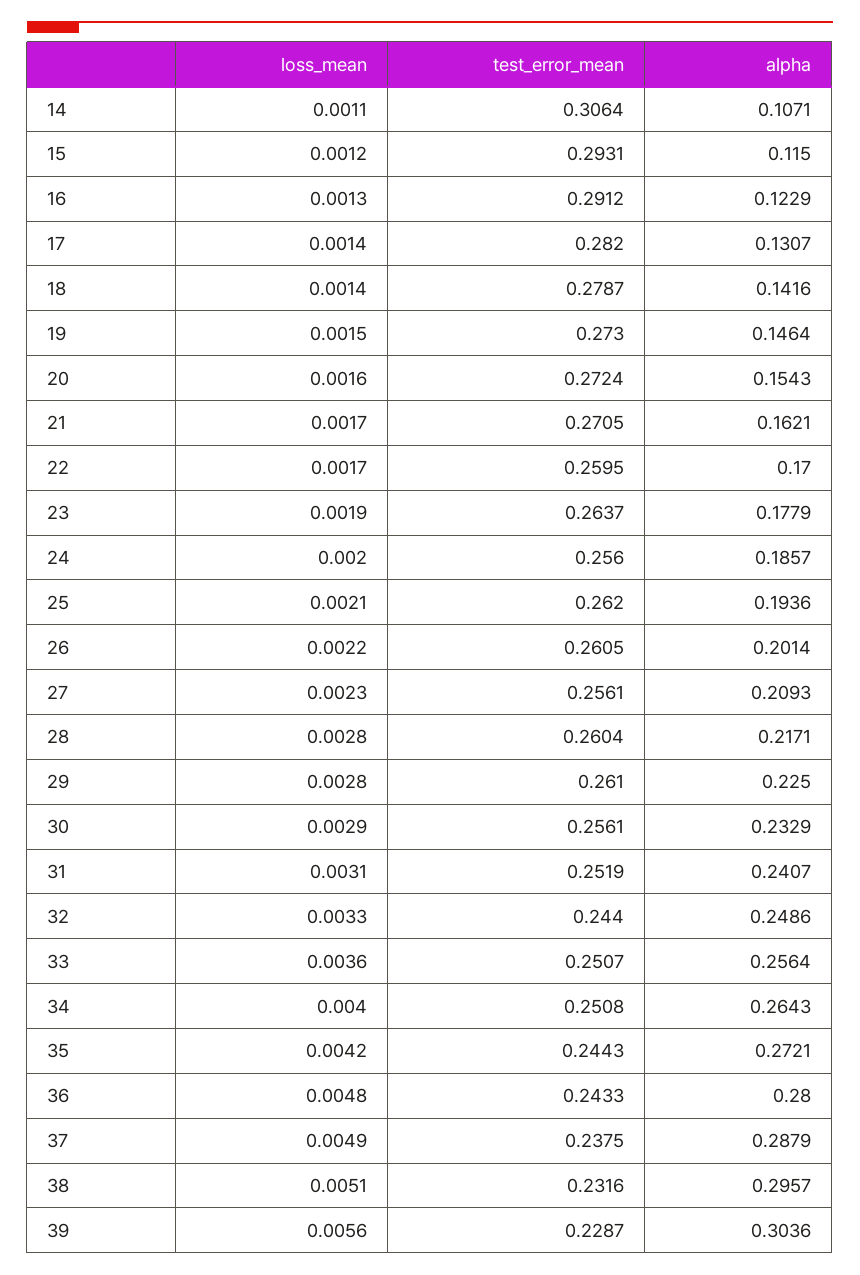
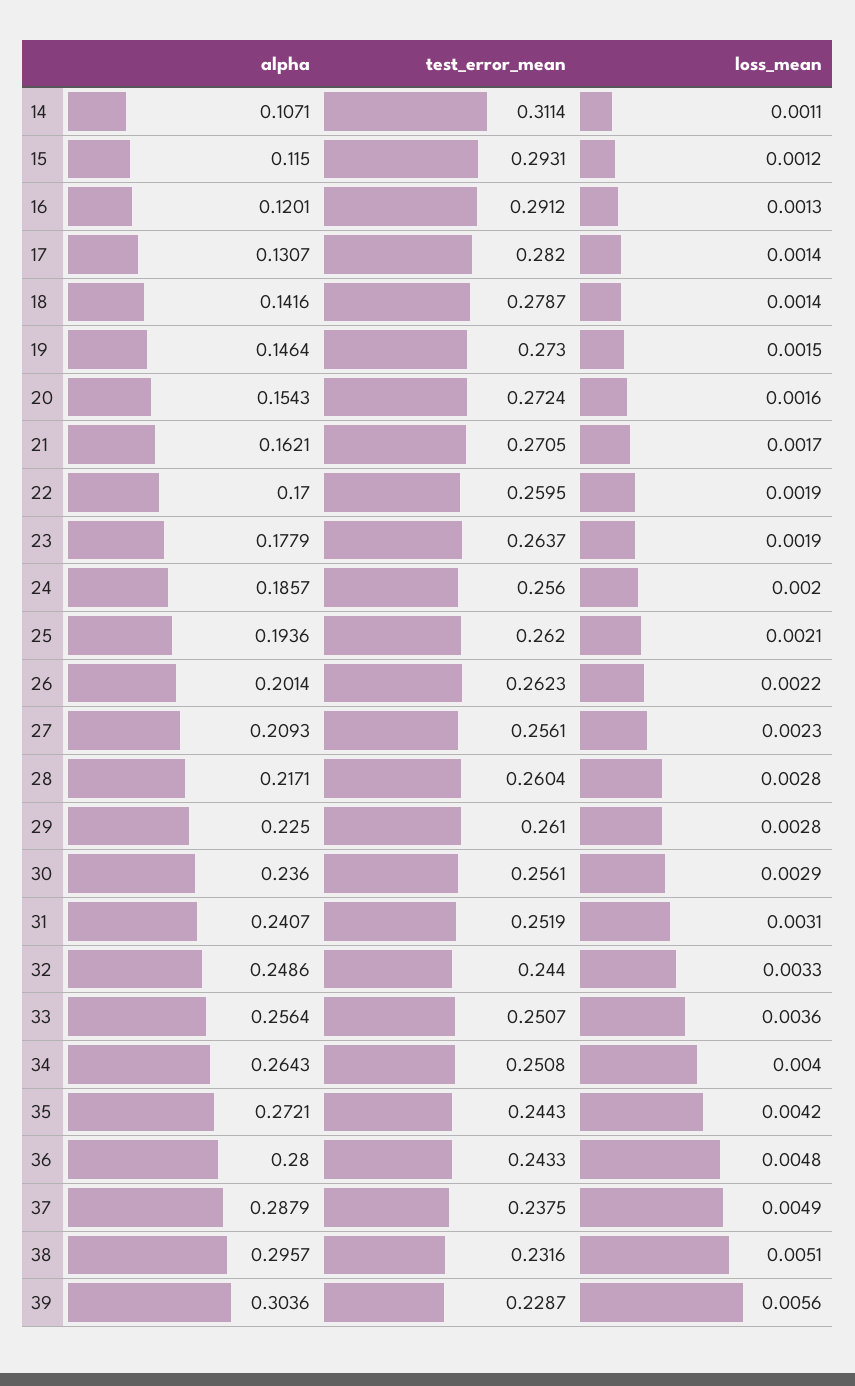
test_error_mean, 14: 0.3064 -> 0.3114
alpha, 16: 0.1229 -> 0.1201
loss_mean, 22: 0.0017 -> 0.0019
test_error_mean, 26: 0.2605 -> 0.2623
alpha, 30: 0.2329 -> 0.236

